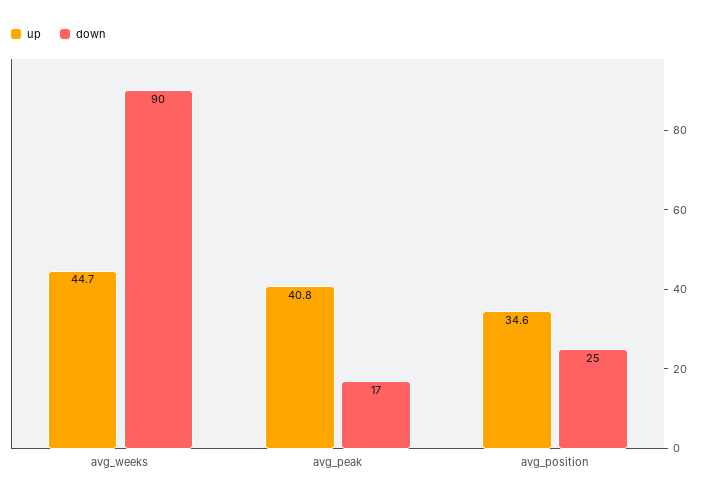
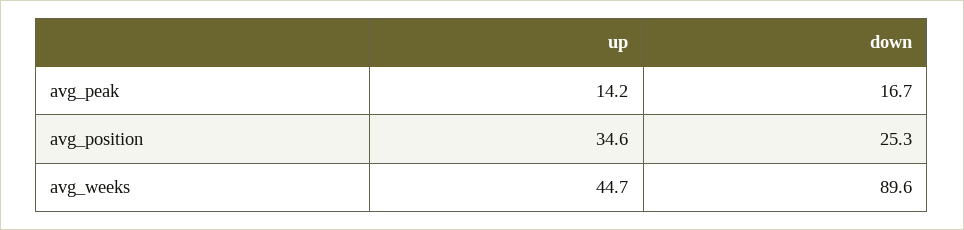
up, avg_peak: 40.8 -> 14.2

